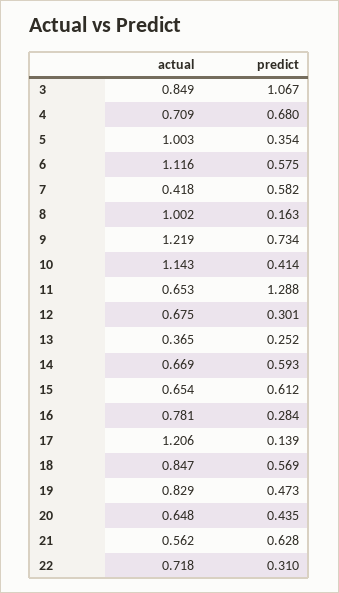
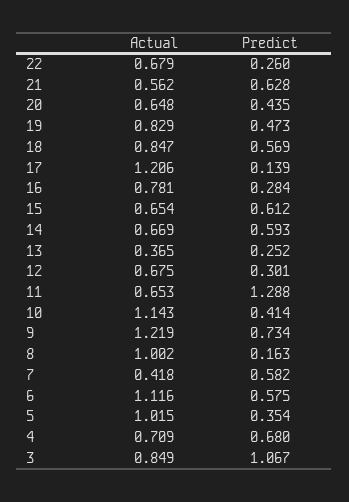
actual, 5: 1.003 -> 1.015
actual, 22: 0.718 -> 0.679
predict, 22: 0.31 -> 0.26

